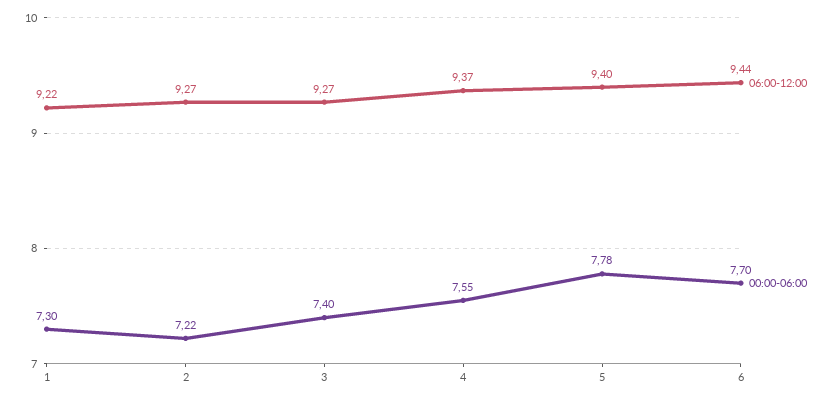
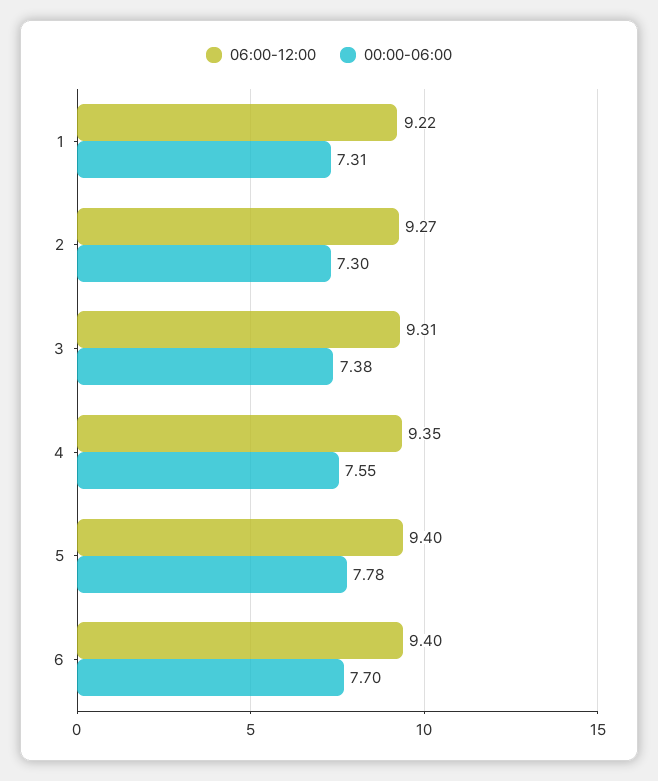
00:00-06:00, 1: 7.3 -> 7.31
00:00-06:00, 2: 7.22 -> 7.3
06:00-12:00, 3: 9.27 -> 9.31
00:00-06:00, 3: 7.4 -> 7.38
06:00-12:00, 4: 9.37 -> 9.35
06:00-12:00, 6: 9.44 -> 9.4

